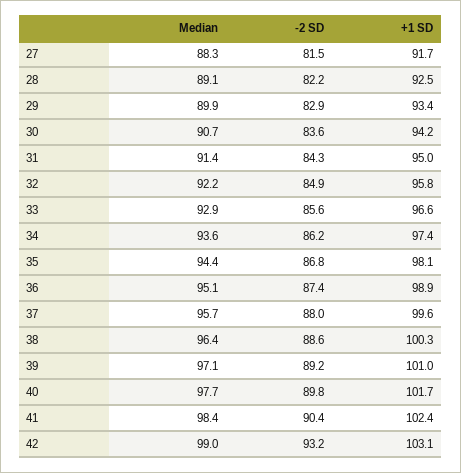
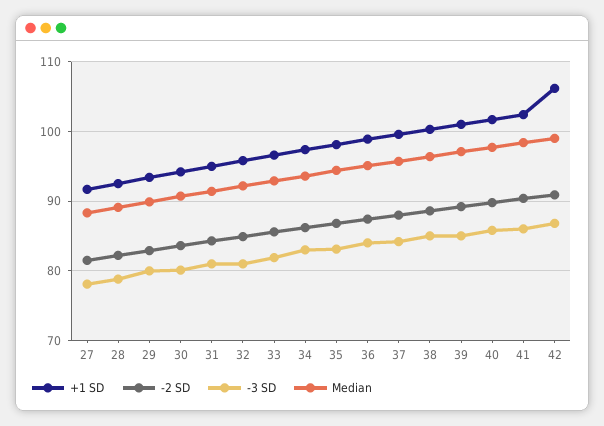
-2 SD, 42: 93.2 -> 91
+1 SD, 42: 103.1 -> 106
-3 SD, 27: none -> 78
-3 SD, 28: none -> 79
-3 SD, 29: none -> 80
-3 SD, 30: none -> 80
-3 SD, 31: none -> 81
-3 SD, 32: none -> 81
-3 SD, 33: none -> 82
-3 SD, 34: none -> 83
-3 SD, 35: none -> 83
-3 SD, 36: none -> 84
-3 SD, 37: none -> 84
-3 SD, 38: none -> 85
-3 SD, 39: none -> 85
-3 SD, 40: none -> 86
-3 SD, 41: none -> 86
-3 SD, 42: none -> 87

